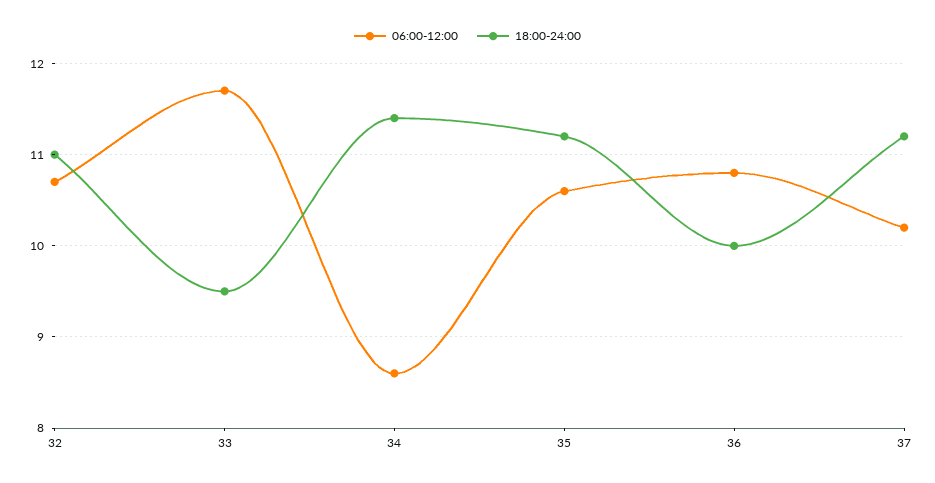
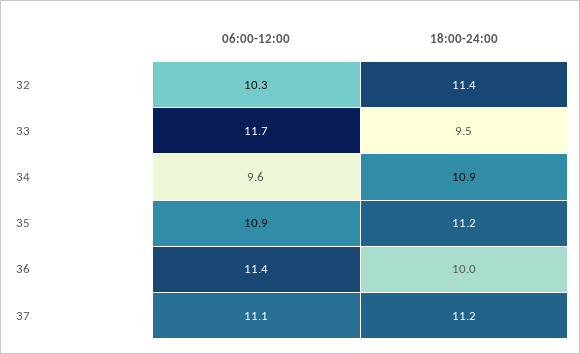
06:00-12:00, 32: 10.7 -> 10.3
18:00-24:00, 32: 11 -> 11.4
06:00-12:00, 34: 8.6 -> 9.6
18:00-24:00, 34: 11.4 -> 10.9
06:00-12:00, 35: 10.6 -> 10.9
06:00-12:00, 36: 10.8 -> 11.4
06:00-12:00, 37: 10.2 -> 11.1

